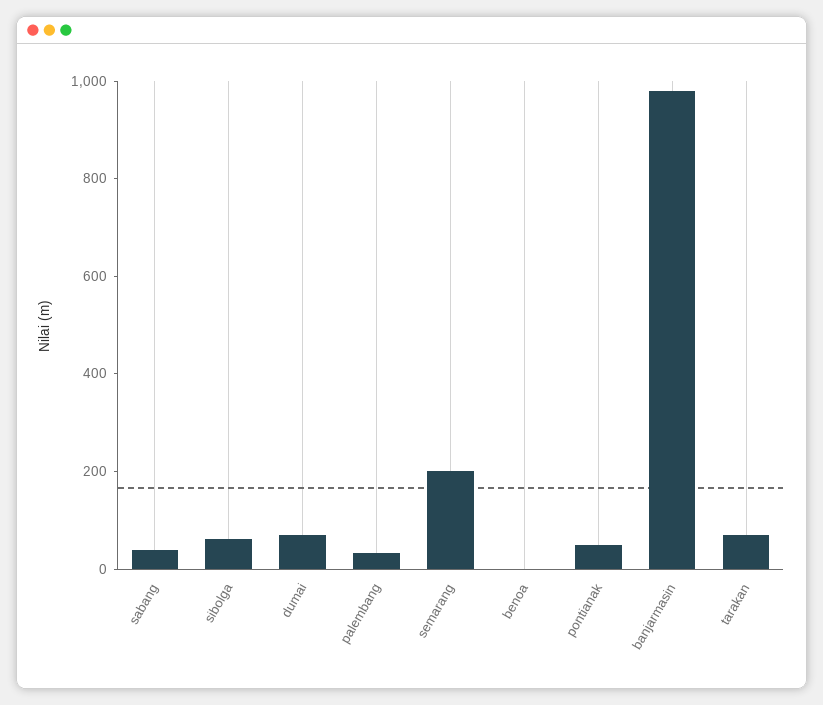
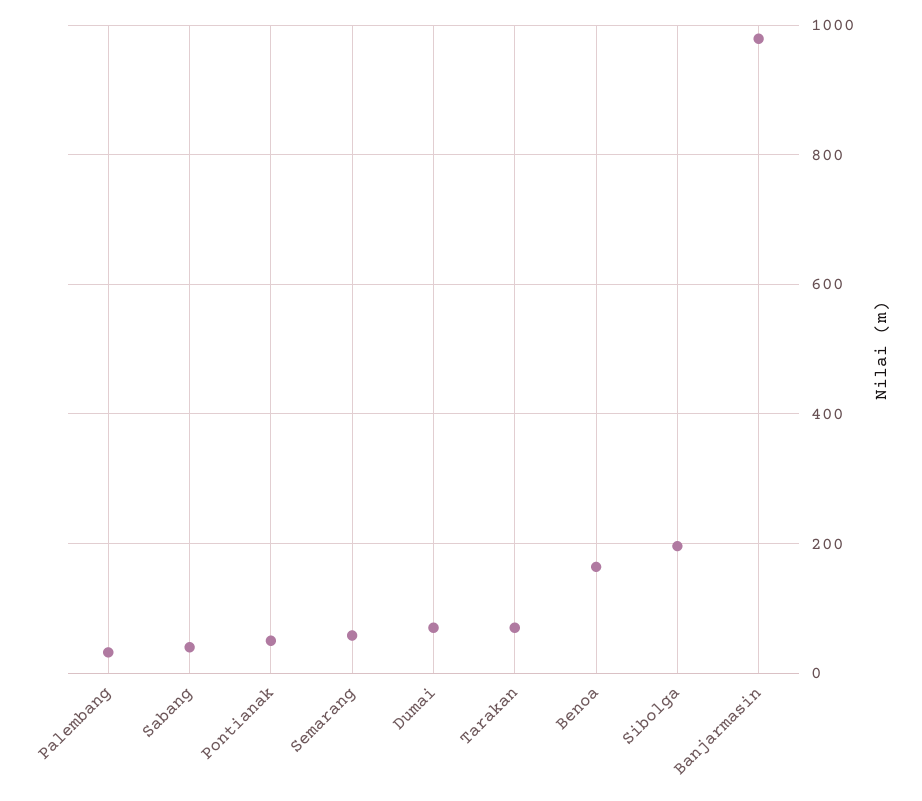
sibolga: 50 -> 200
semarang: 200 -> 60
benoa: 0 -> 160

